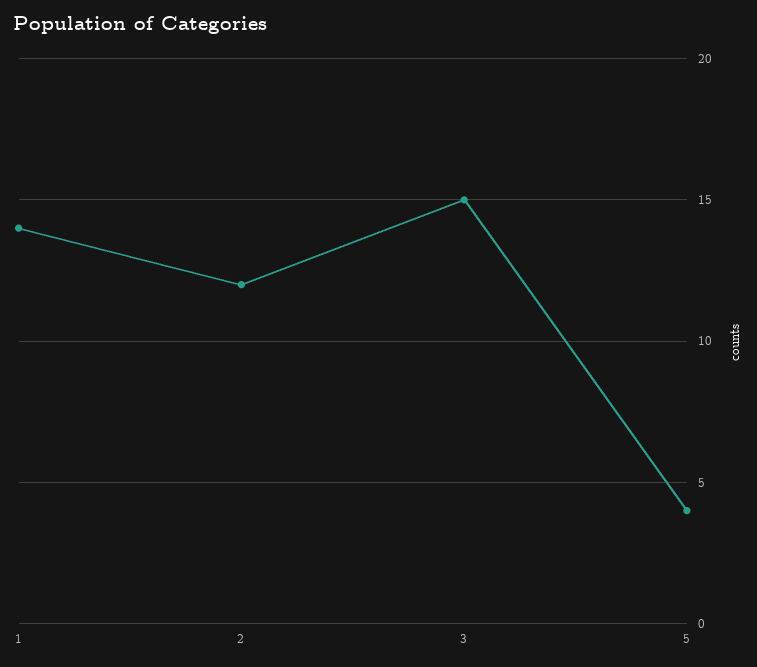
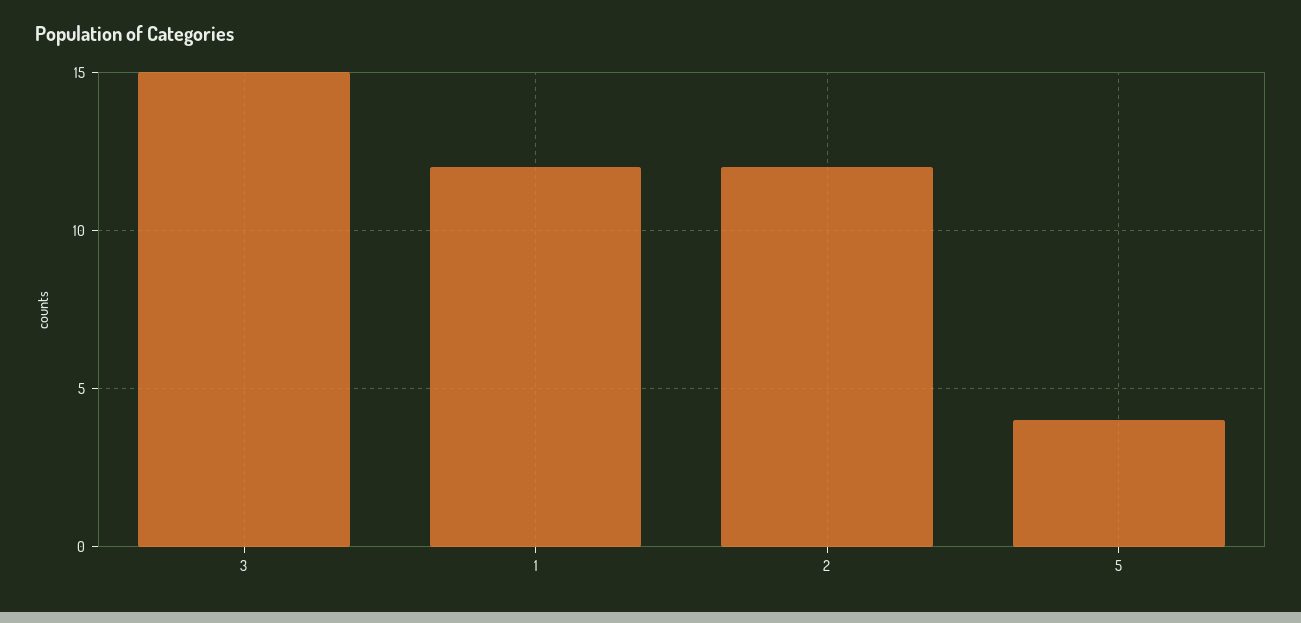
1: 14 -> 12

